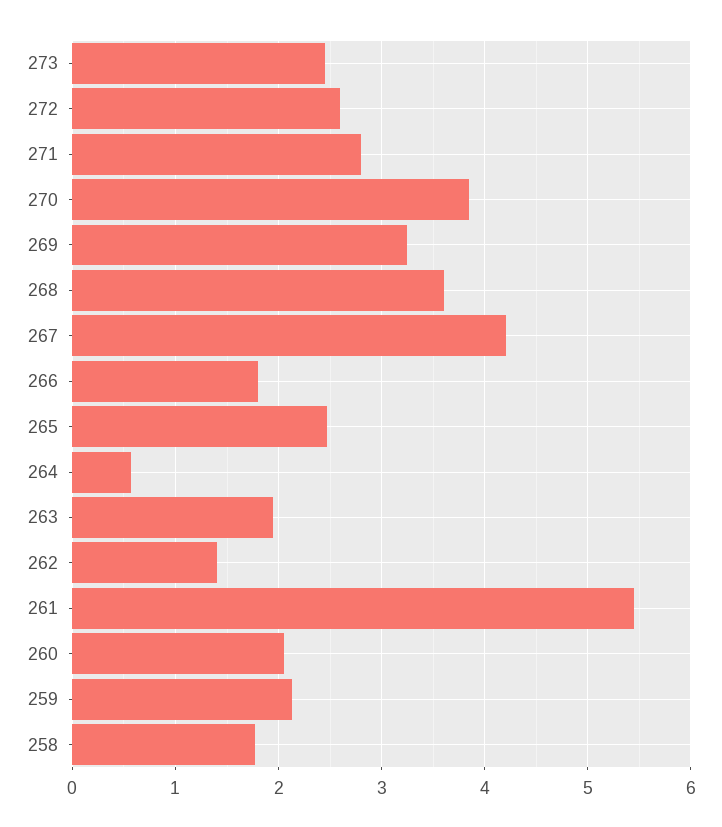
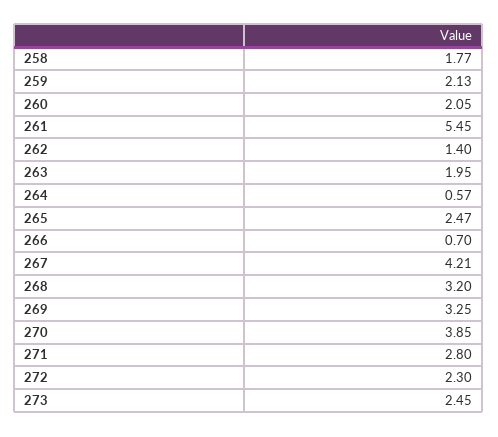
272: 2.6 -> 2.3
268: 3.6 -> 3.2
266: 1.8 -> 0.7

